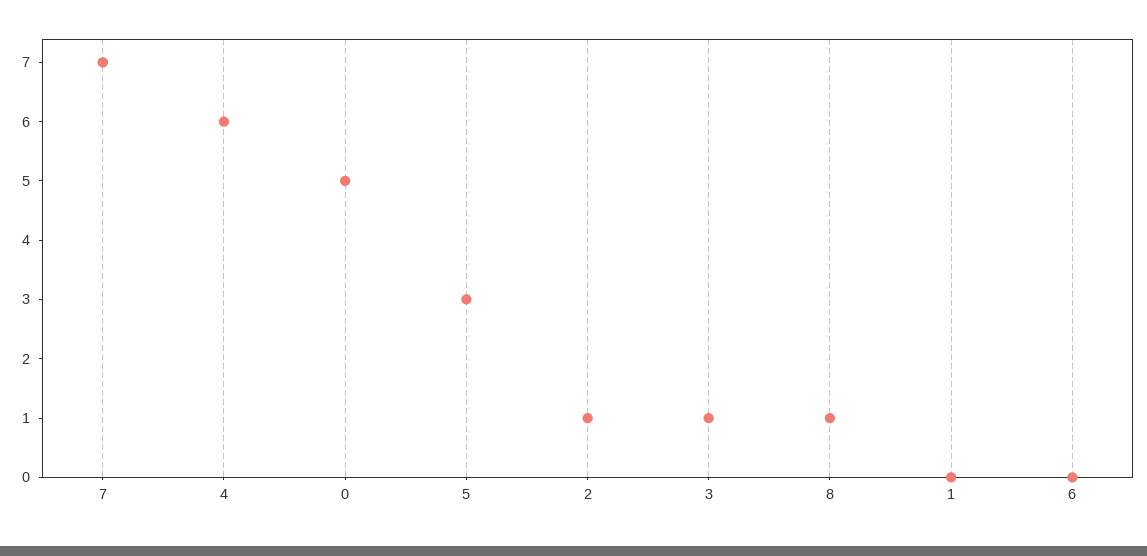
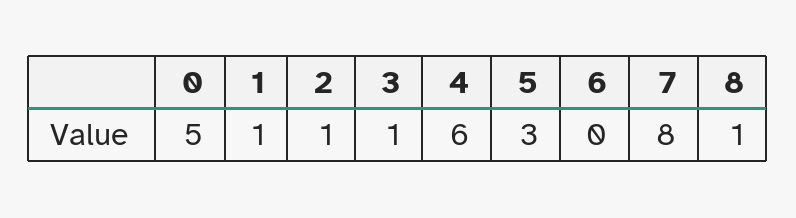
7: 7 -> 8
1: 0 -> 1

